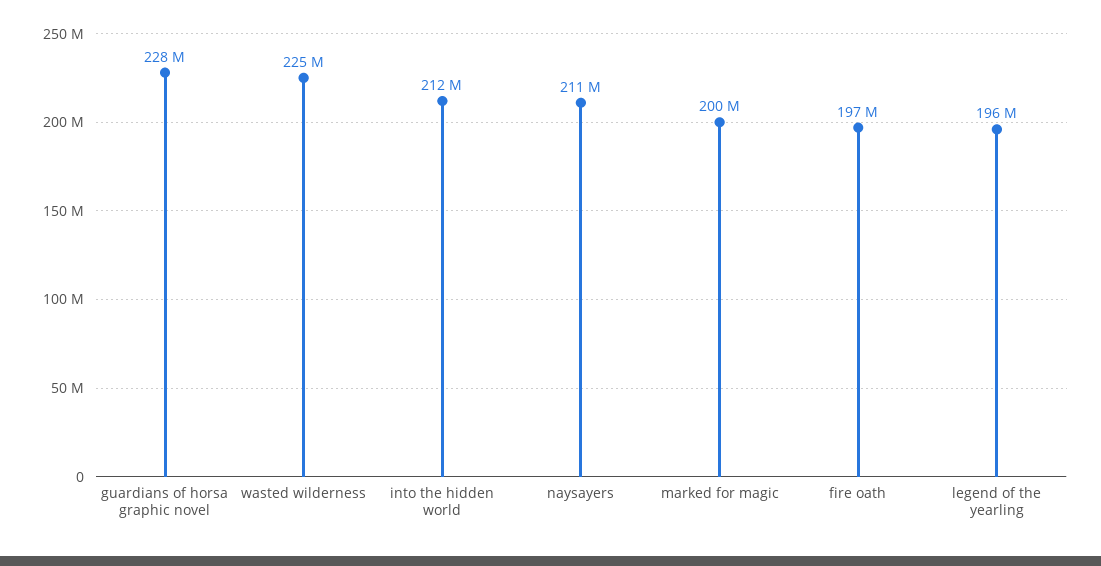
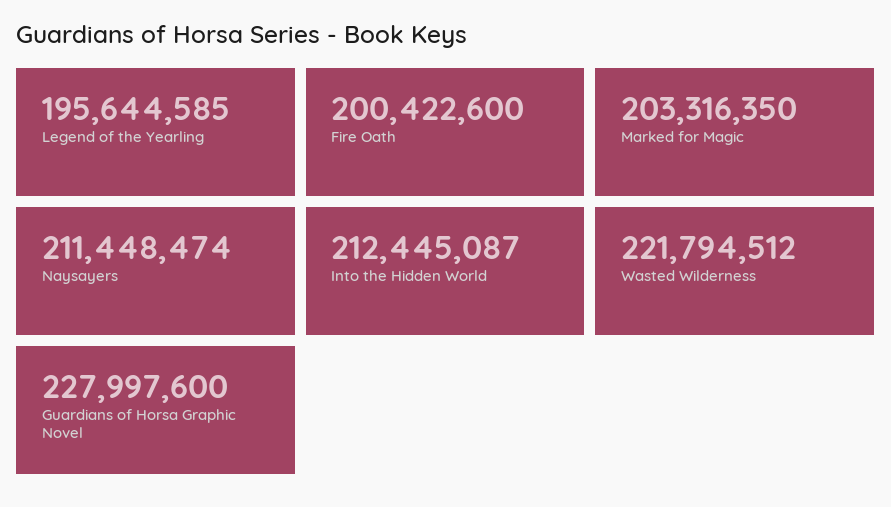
wasted wilderness: 225000000 -> 221794512
marked for magic: 200000000 -> 203316350
fire oath: 197000000 -> 200422600

